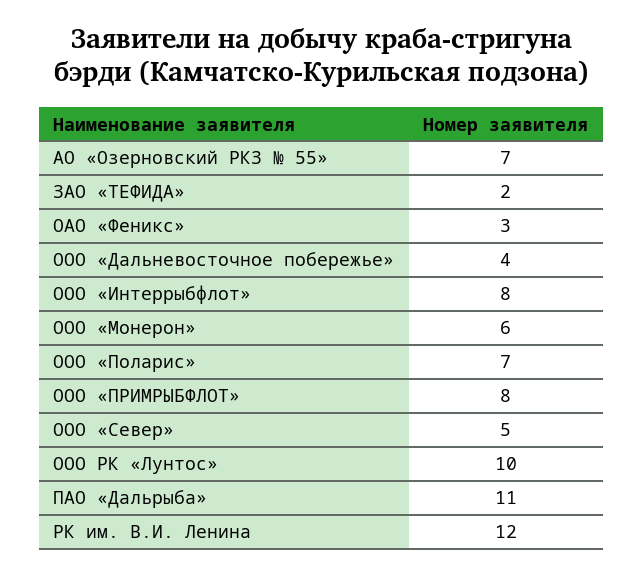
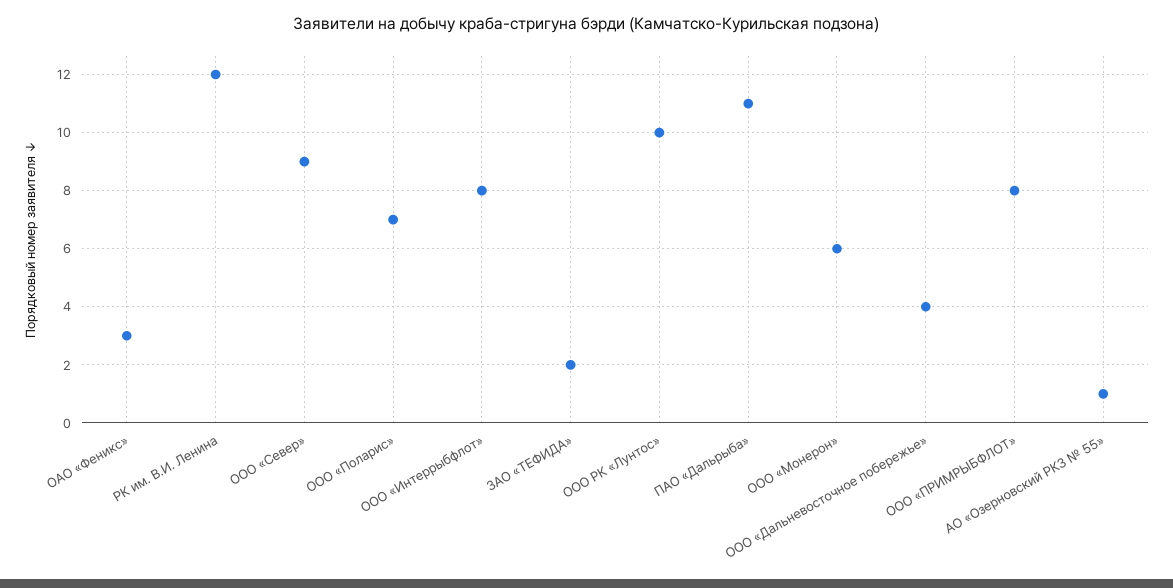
АО «Озерновский РКЗ № 55»: 7 -> 1
ООО «Север»: 5 -> 9

